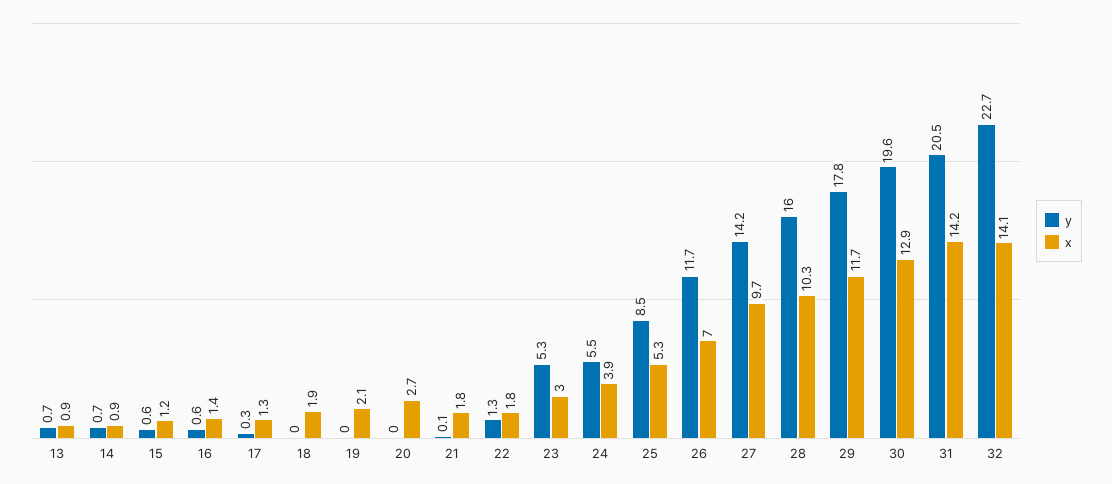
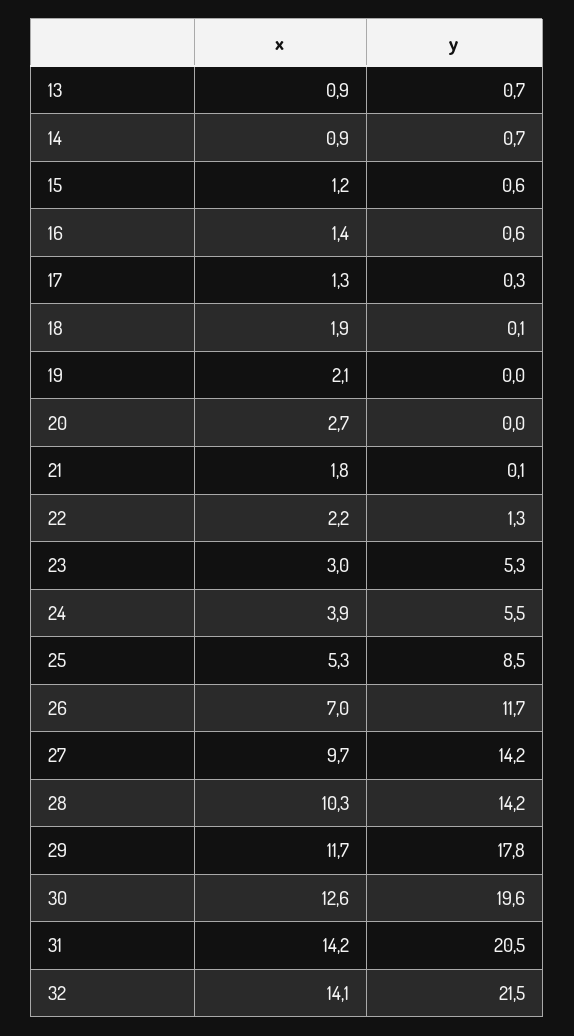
y, 18: 0 -> 0.1
x, 22: 1.8 -> 2.2
y, 28: 16 -> 14.2
x, 30: 12.9 -> 12.6
y, 32: 22.7 -> 21.5

